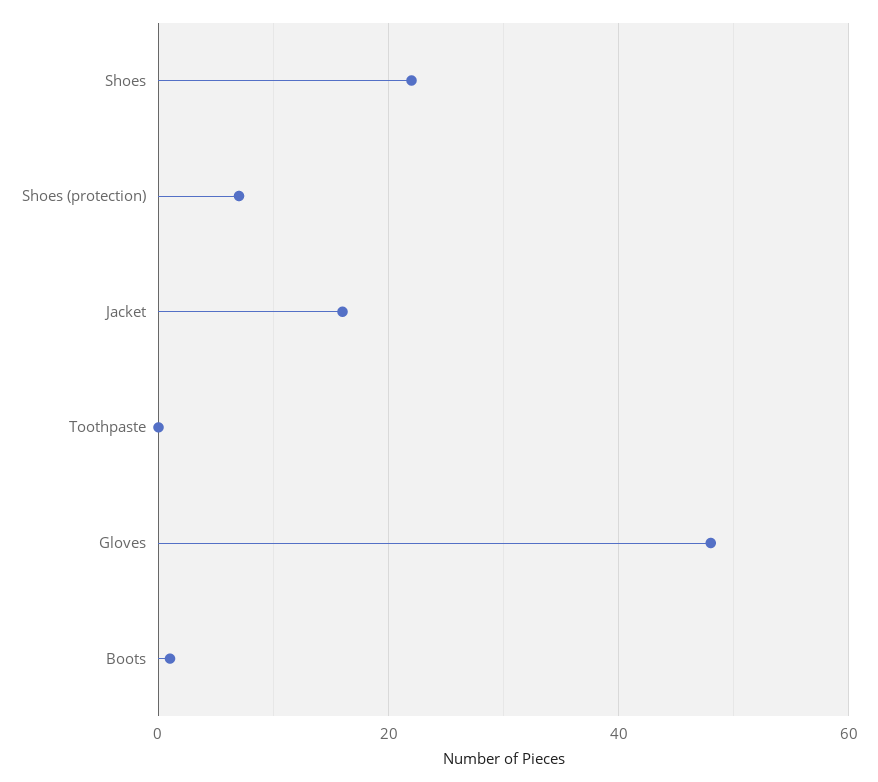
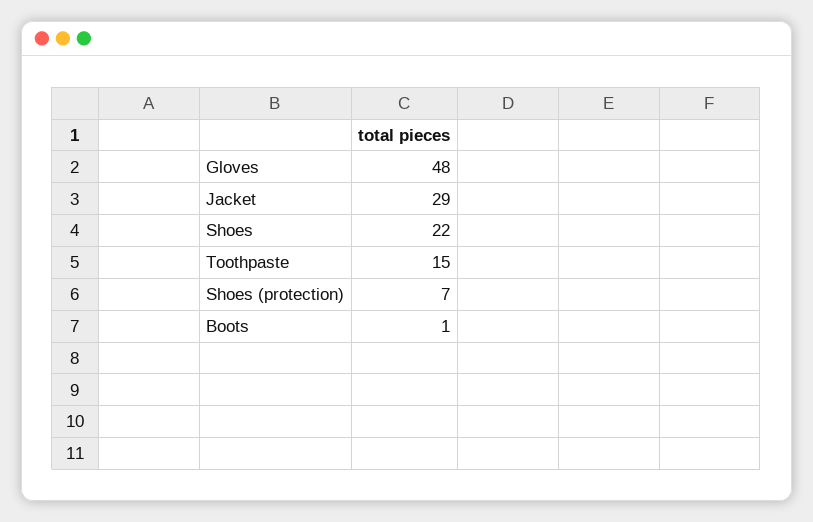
Jacket: 15 -> 29
Toothpaste: 0 -> 15

